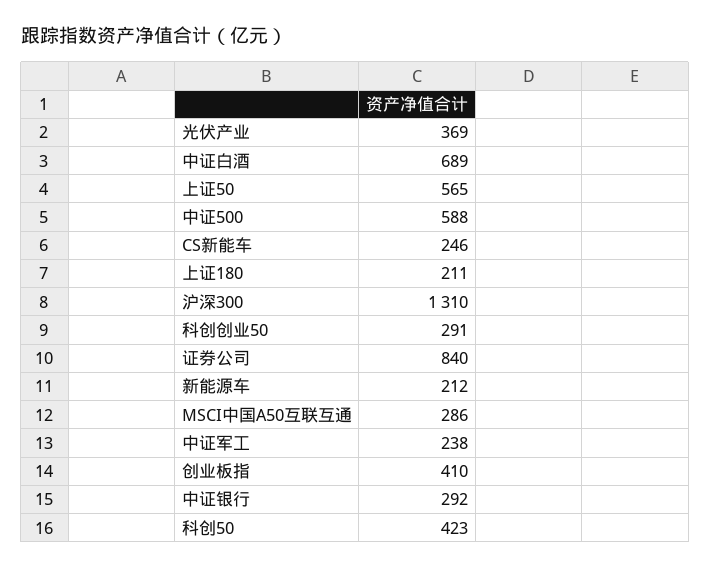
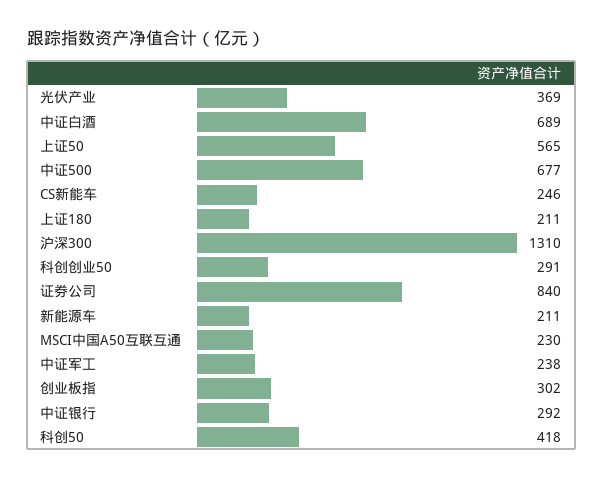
中证500: 588 -> 677
新能源车: 212 -> 211
MSCI中国A50互联互通: 286 -> 230
创业板指: 410 -> 302
科创50: 423 -> 418

